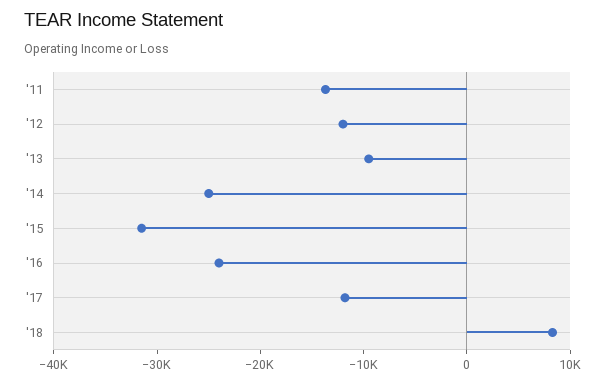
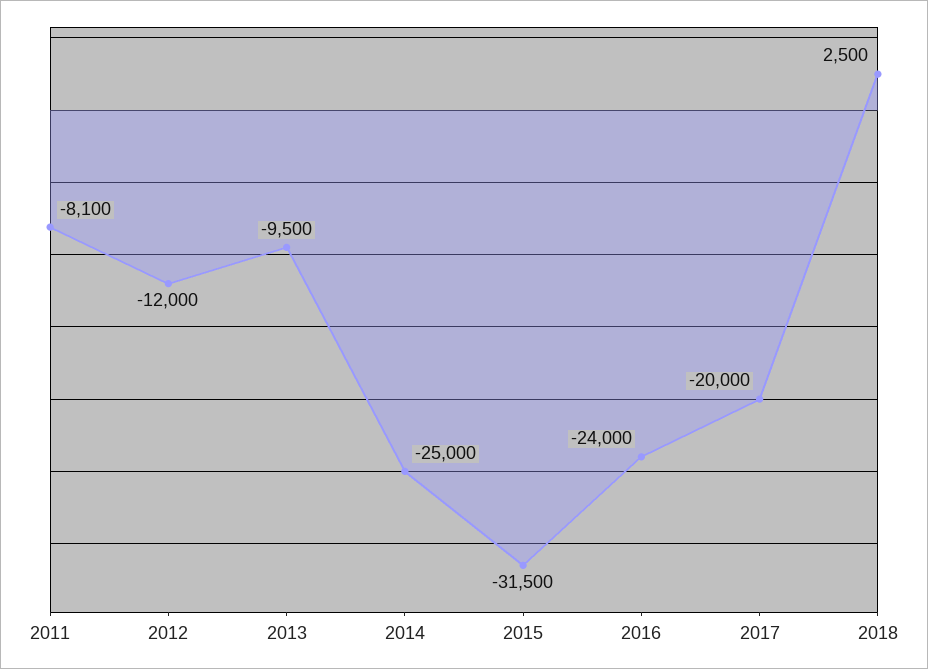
'11: -14000 -> -8100
'17: -12000 -> -20000
'18: 8000 -> 2500

